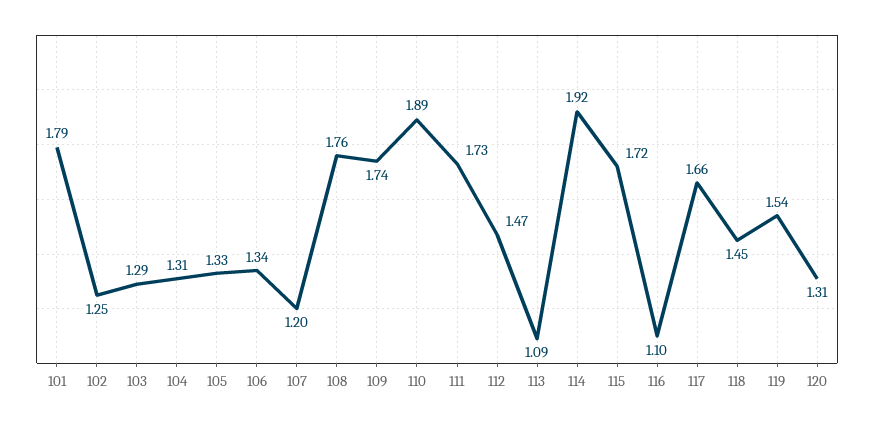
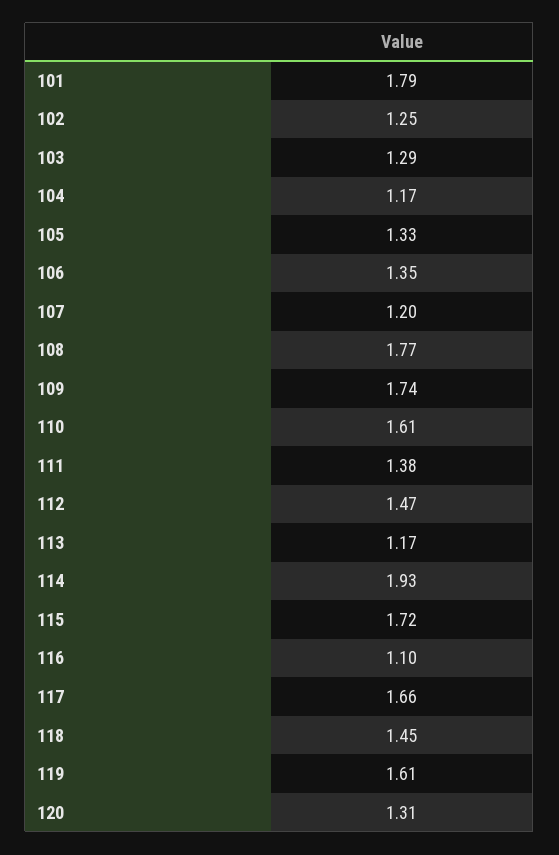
104: 1.31 -> 1.17
106: 1.34 -> 1.35
108: 1.76 -> 1.77
110: 1.89 -> 1.61
111: 1.73 -> 1.38
113: 1.09 -> 1.17
114: 1.92 -> 1.93
119: 1.54 -> 1.61

